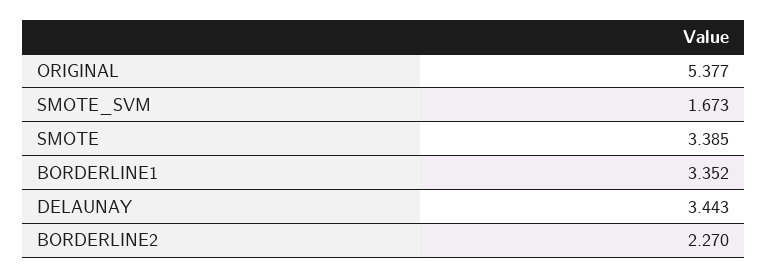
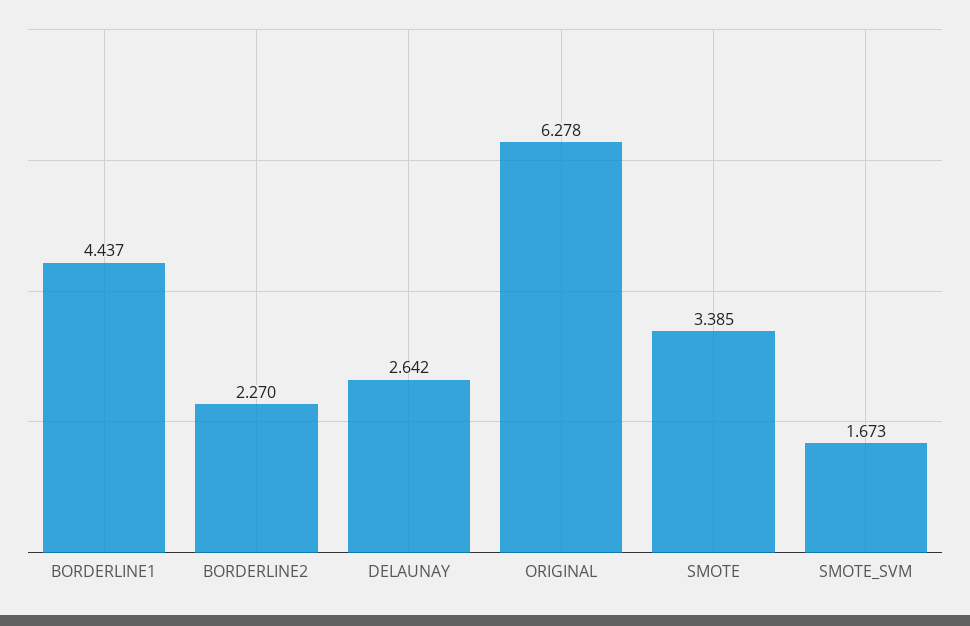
ORIGINAL: 5.377 -> 6.278
BORDERLINE1: 3.352 -> 4.437
DELAUNAY: 3.443 -> 2.642

